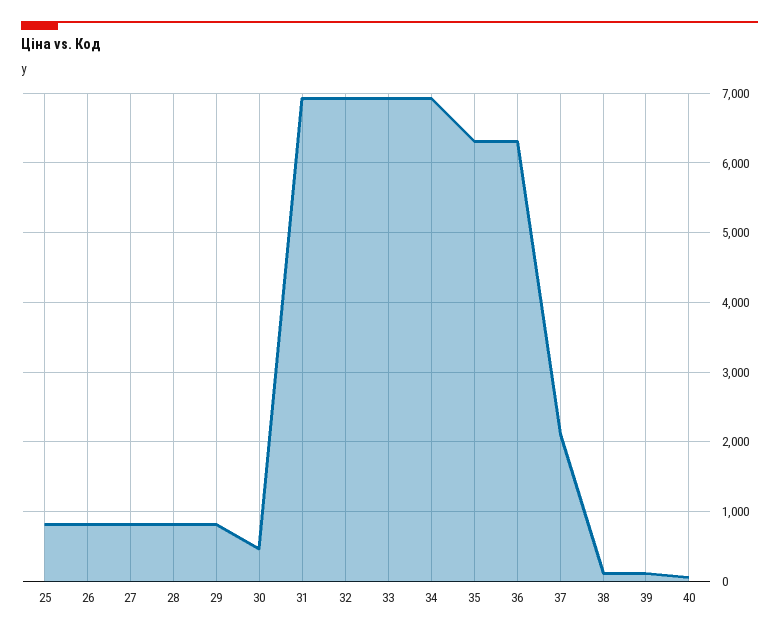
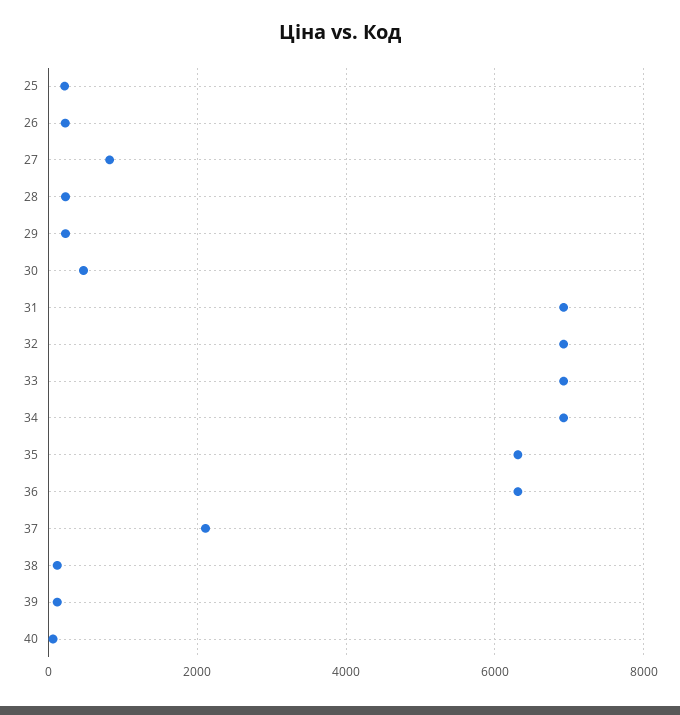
25: 800 -> 200
26: 800 -> 200
28: 800 -> 200
29: 800 -> 200

